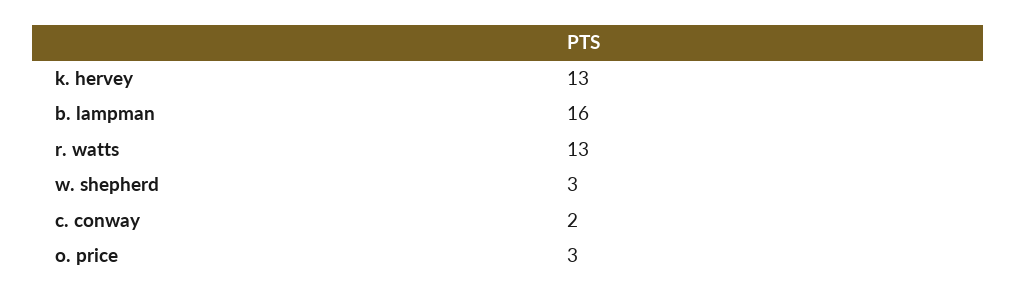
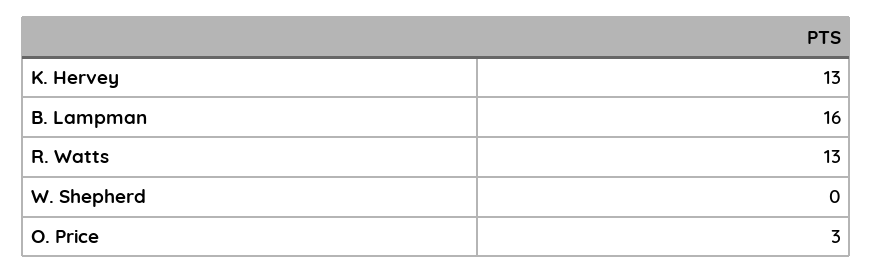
w. shepherd: 3 -> 0
c. conway: 2 -> none

